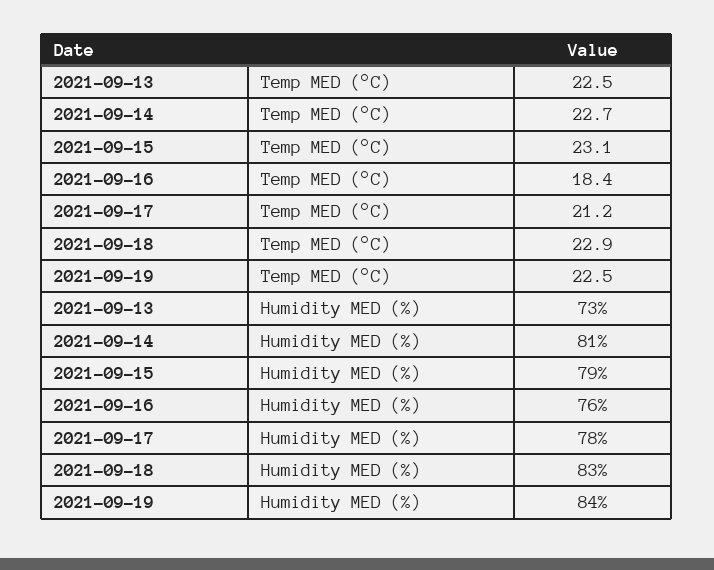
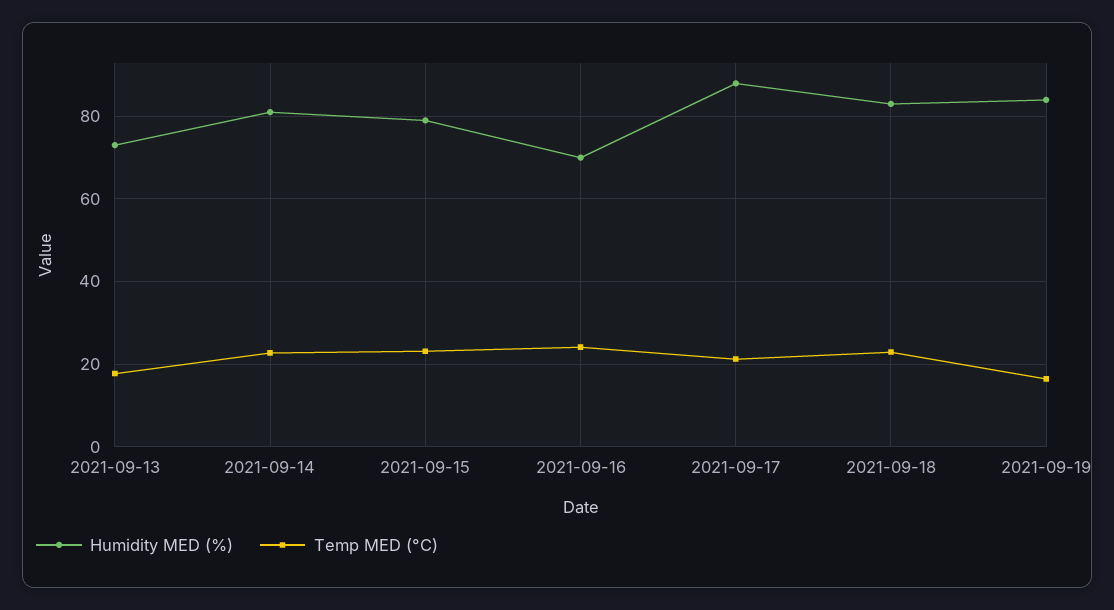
Temp MED (°C), 2021-09-13: 22.5 -> 18
Temp MED (°C), 2021-09-16: 18.4 -> 24
Temp MED (°C), 2021-09-19: 22.5 -> 16
Humidity MED (%), 2021-09-16: 76 -> 70
Humidity MED (%), 2021-09-17: 78 -> 88

